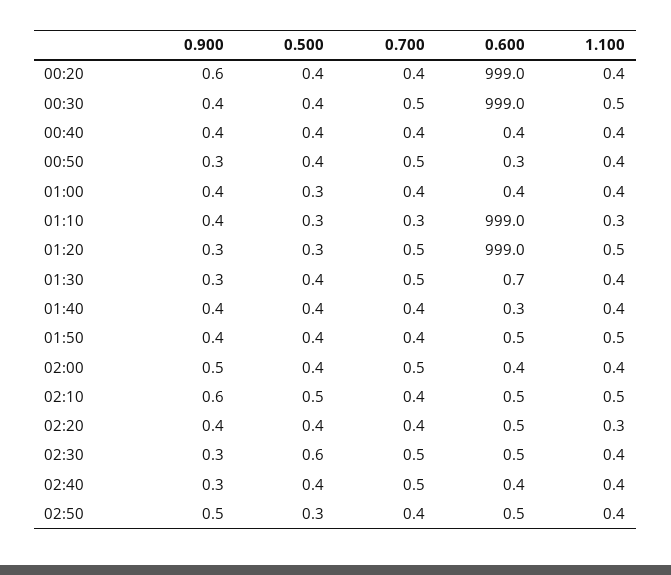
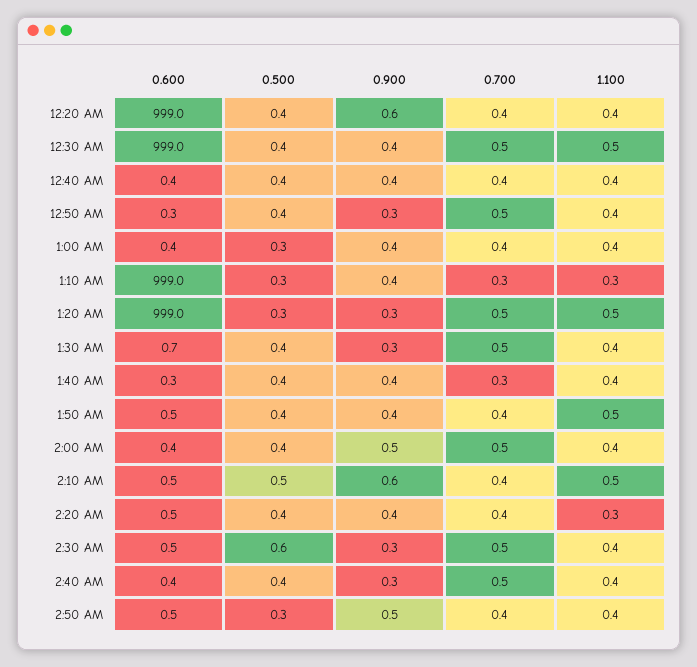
0.700, 01:40: 0.4 -> 0.3

